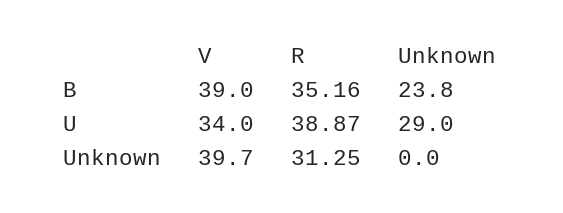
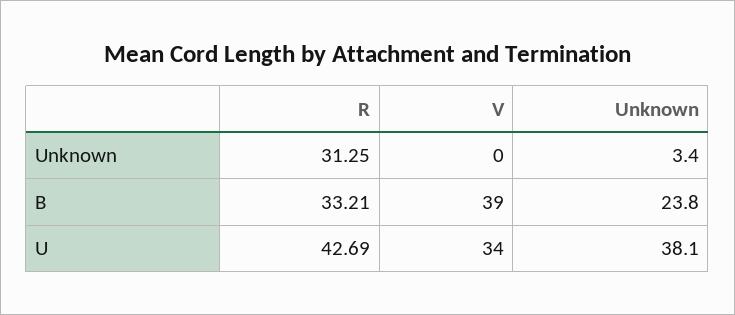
R, B: 35.16 -> 33.21
R, U: 38.87 -> 42.69
Unknown, U: 29 -> 38.1
V, Unknown: 39.7 -> 0
Unknown, Unknown: 0 -> 3.4

